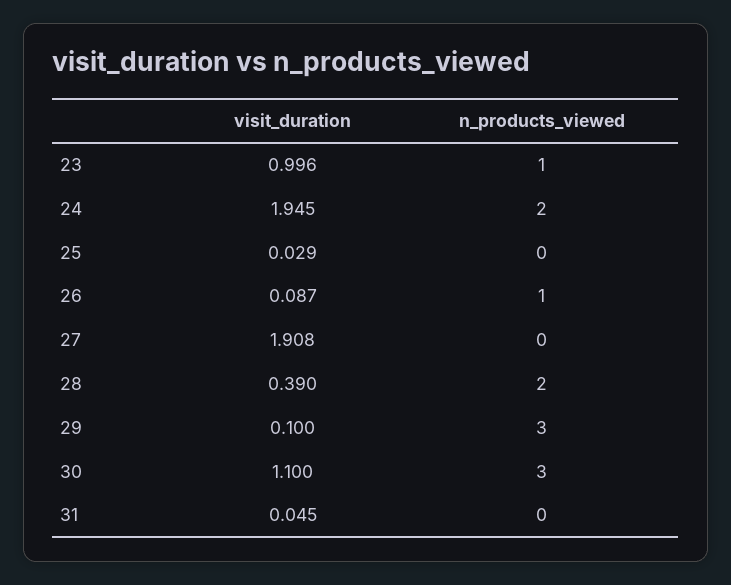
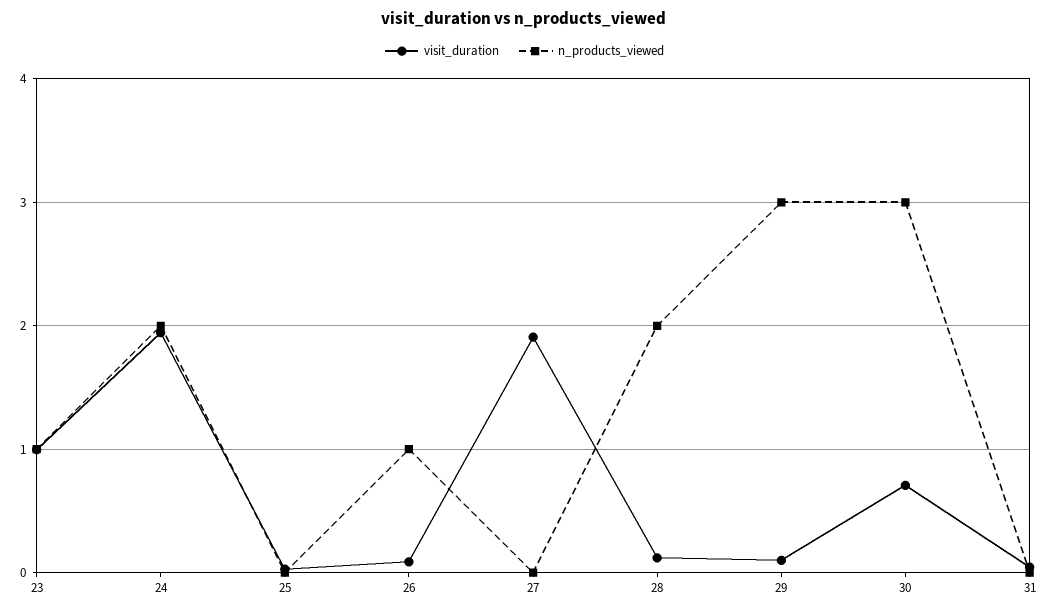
visit_duration, 28: 0.39 -> 0.1
visit_duration, 30: 1.1 -> 0.7

